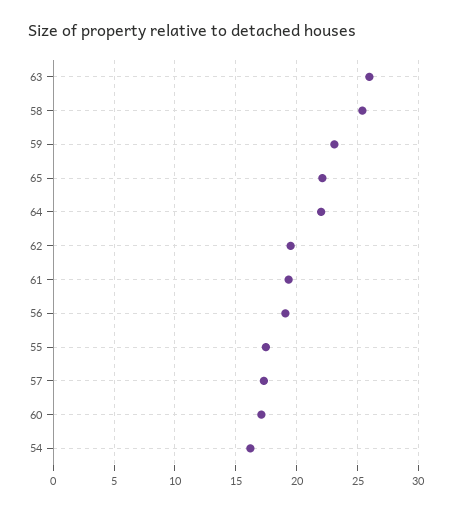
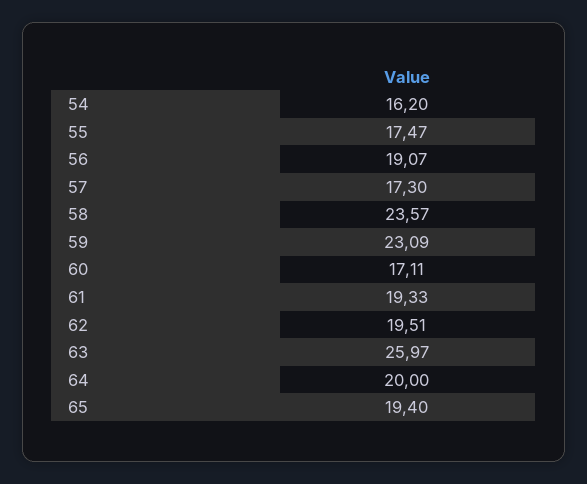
58: 25.5 -> 23.57
65: 22 -> 19.4
64: 22 -> 20

